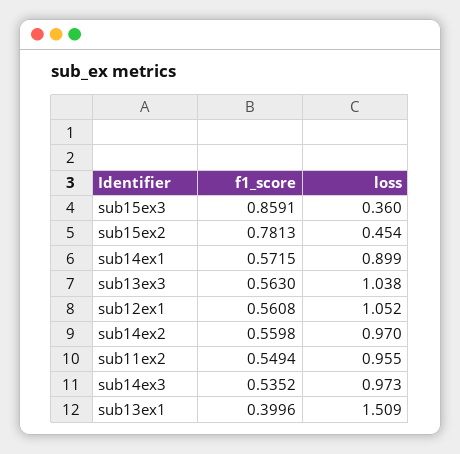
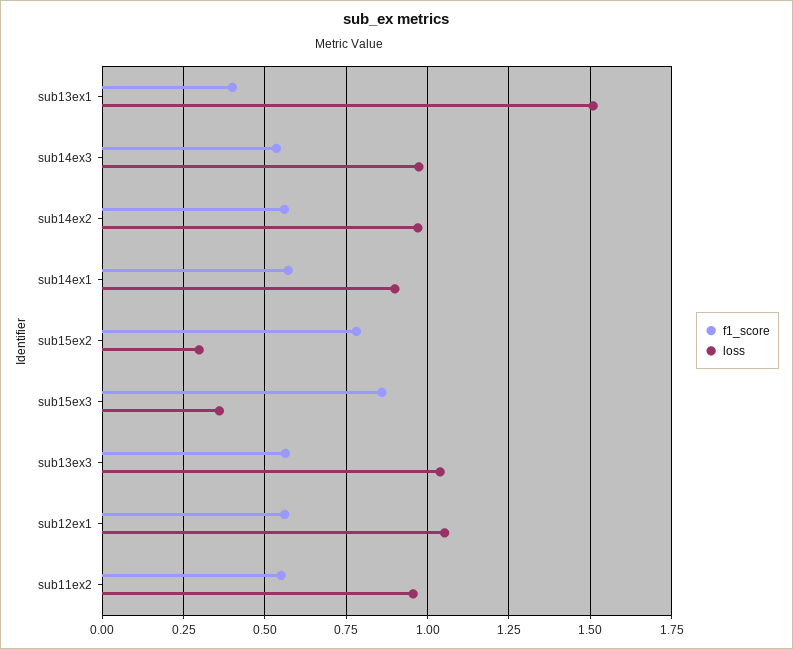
loss, sub15ex2: 0.454 -> 0.3

